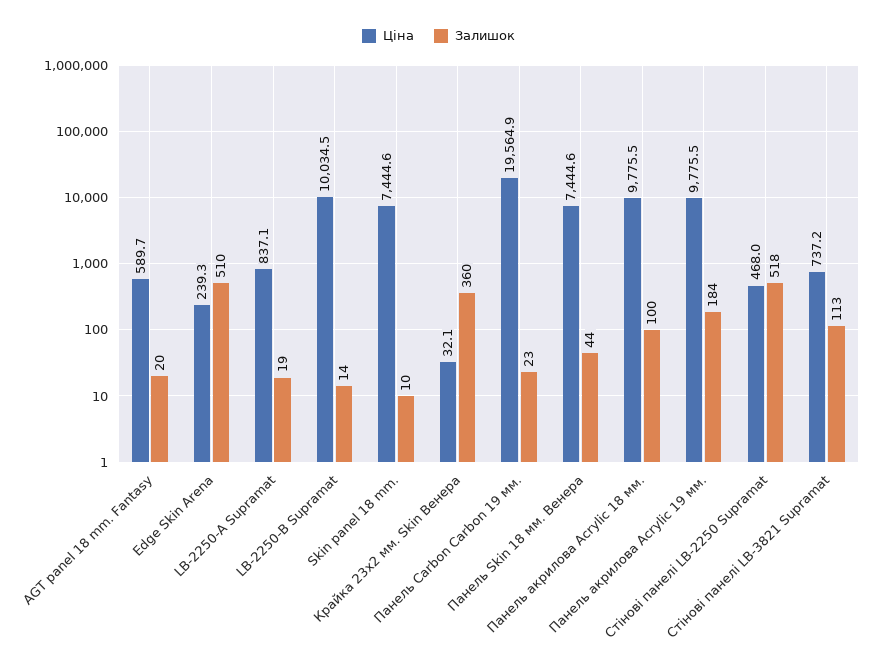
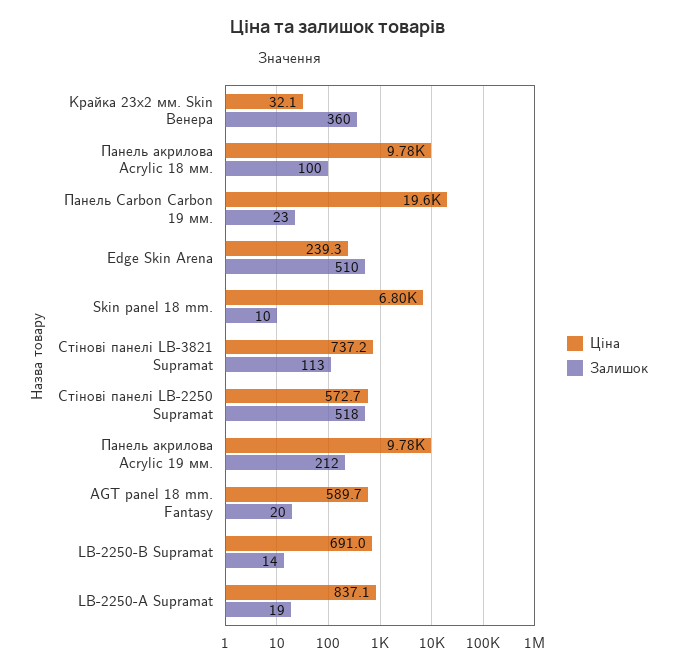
Ціна, LB-2250-В Supramat: 10034.5 -> 691
Ціна, Skin panel 18 mm.: 7444.6 -> 6800
Ціна, Панель Skin 18 мм. Венера: 7444.6 -> none
Залишок, Панель Skin 18 мм. Венера: 44 -> none
Залишок, Панель акрилова Acrylic 19 мм.: 184 -> 212
Ціна, Стінові панелі LB-2250 Supramat: 468 -> 572.7

